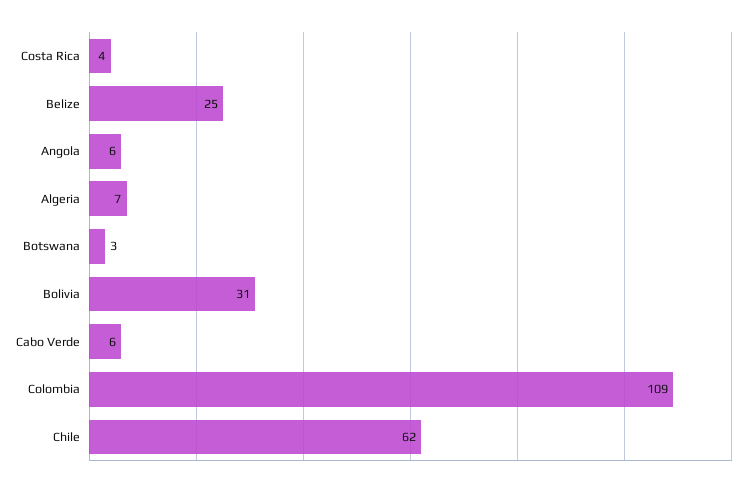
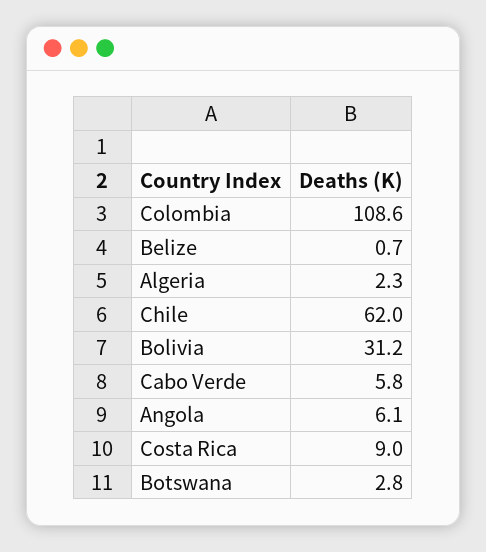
Costa Rica: 4 -> 9
Belize: 25 -> 0.7
Algeria: 7 -> 2.3

